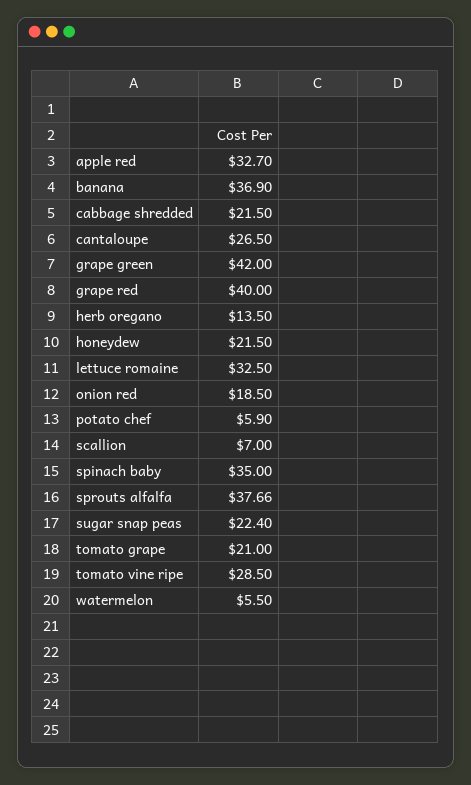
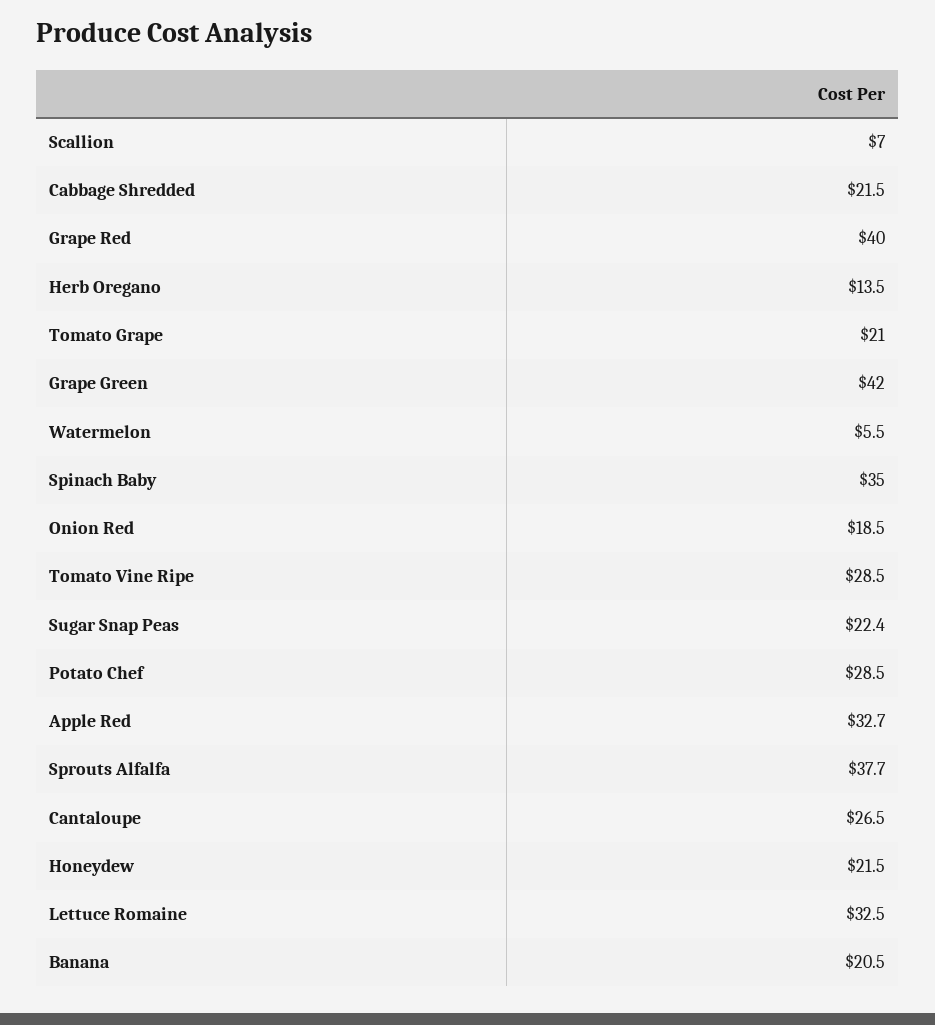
banana: 36.9 -> 20.5
potato chef: 5.9 -> 28.5

